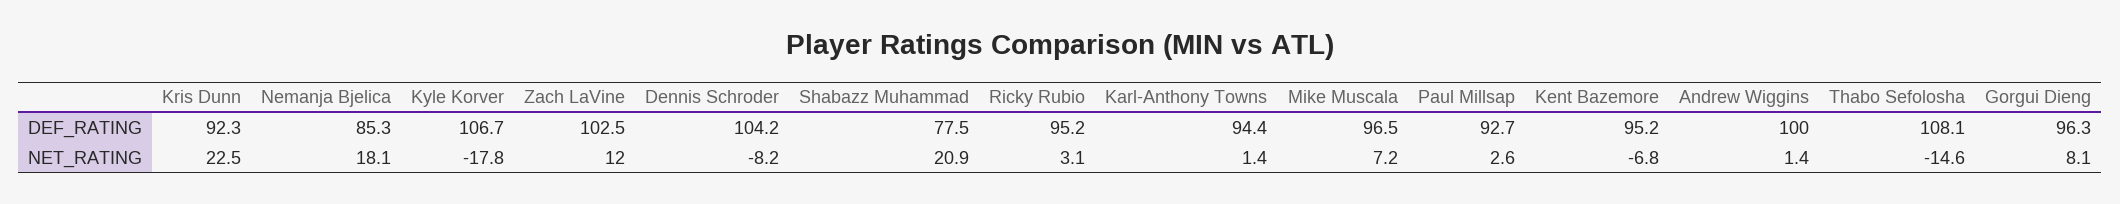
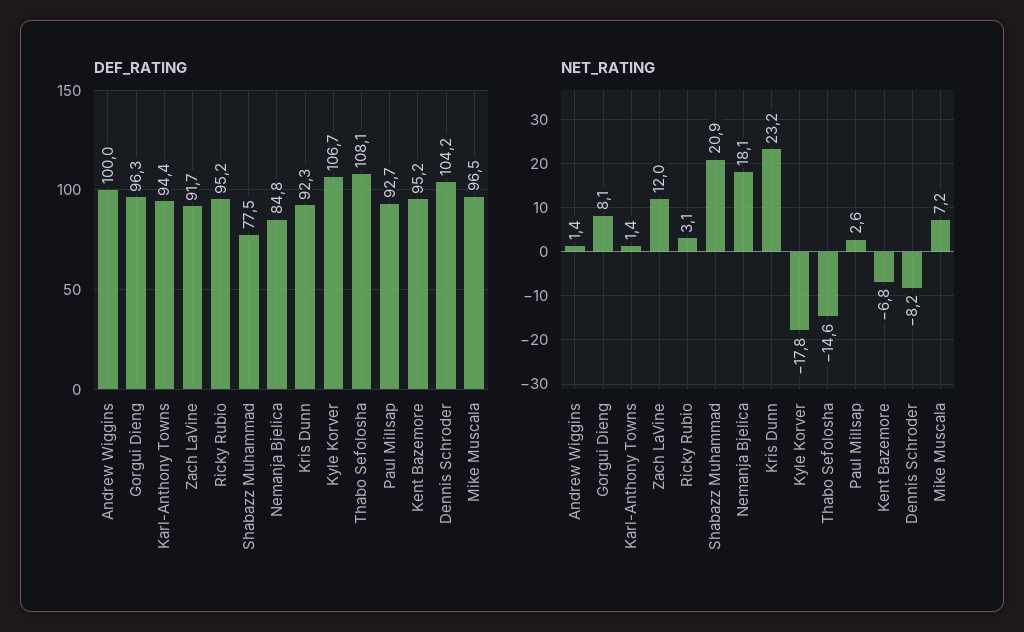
DEF_RATING, Nemanja Bjelica: 85.3 -> 84.8
DEF_RATING, Zach LaVine: 102.5 -> 91.7
NET_RATING, Kris Dunn: 22.5 -> 23.2

